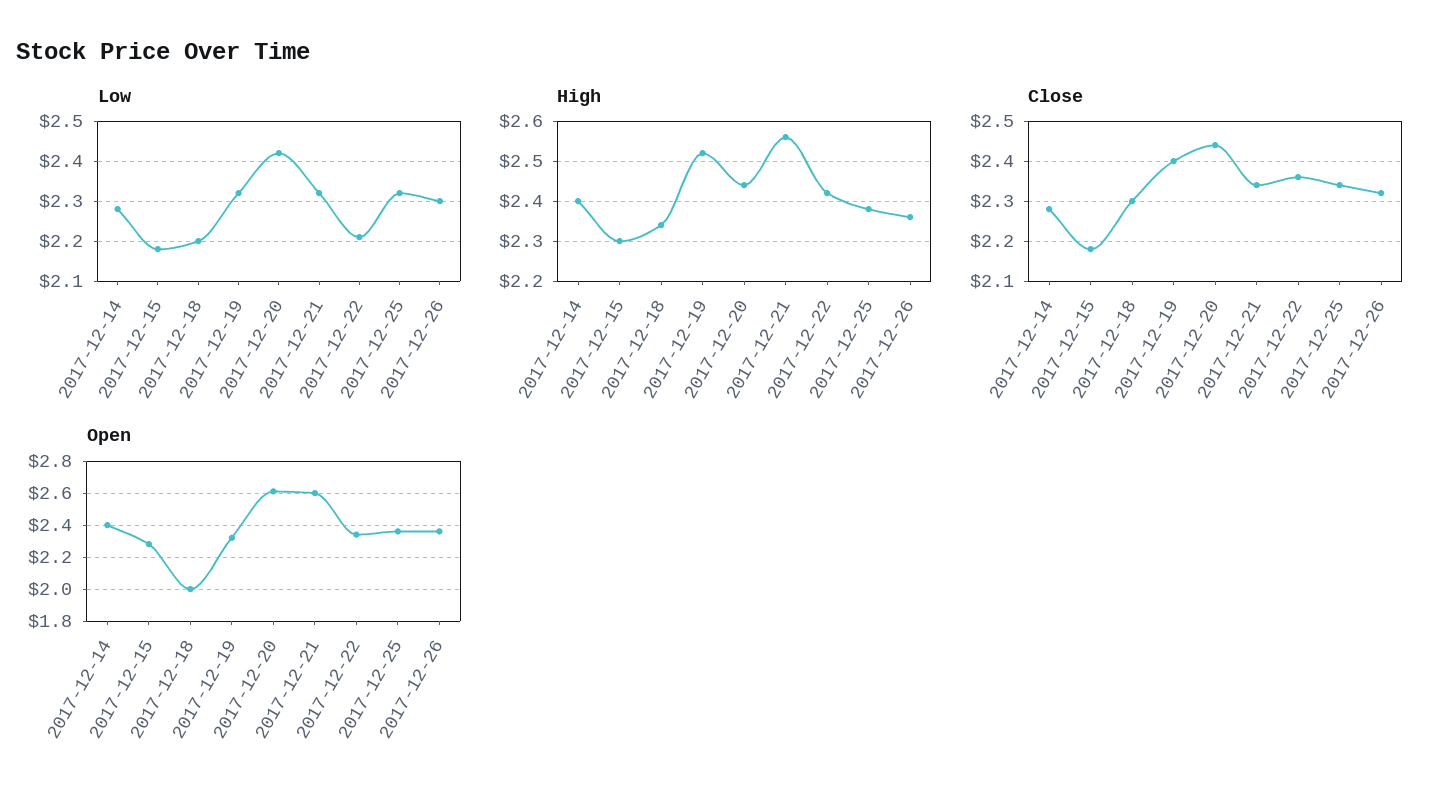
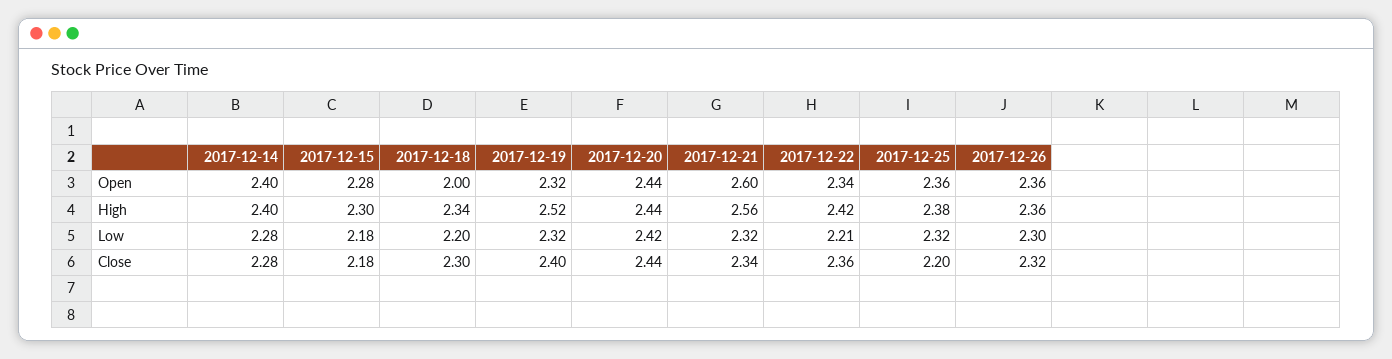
Close, 2017-12-25: 2.35 -> 2.2
Open, 2017-12-20: 2.6 -> 2.44

